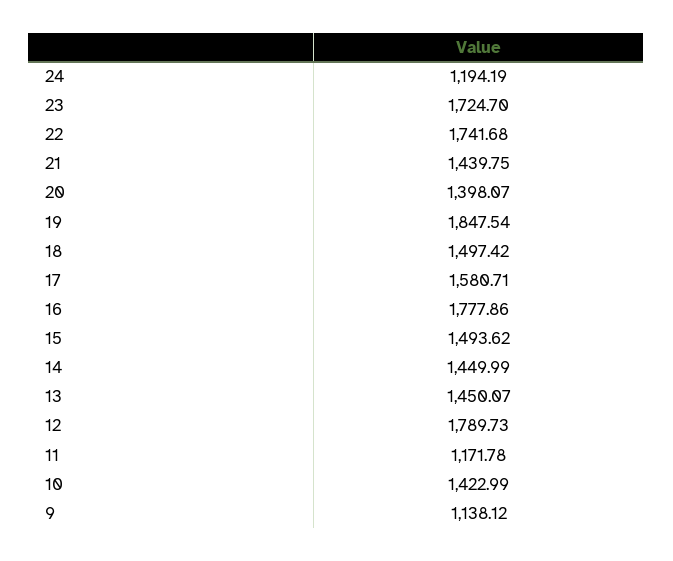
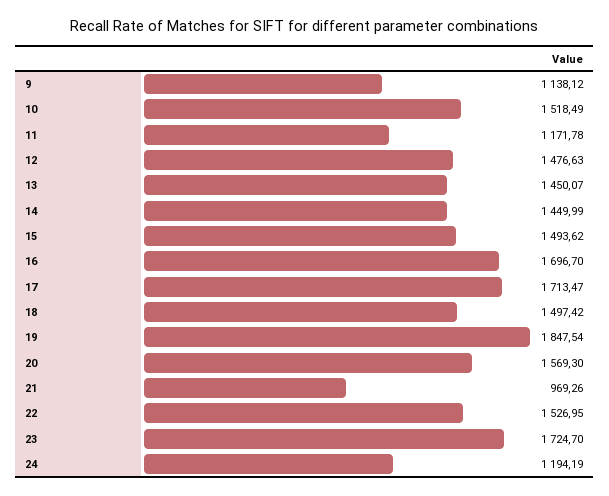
22: 1741.68 -> 1526.95
21: 1439.75 -> 969.26
20: 1398.07 -> 1569.3
17: 1580.71 -> 1713.47
16: 1777.86 -> 1696.7
12: 1789.73 -> 1476.63
10: 1422.99 -> 1518.49

